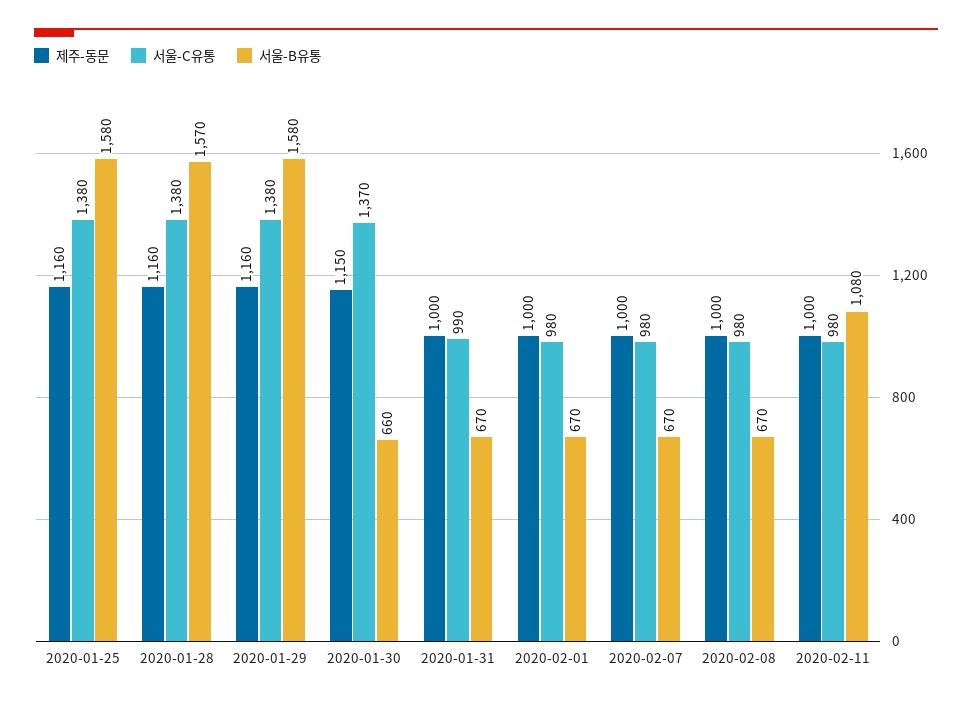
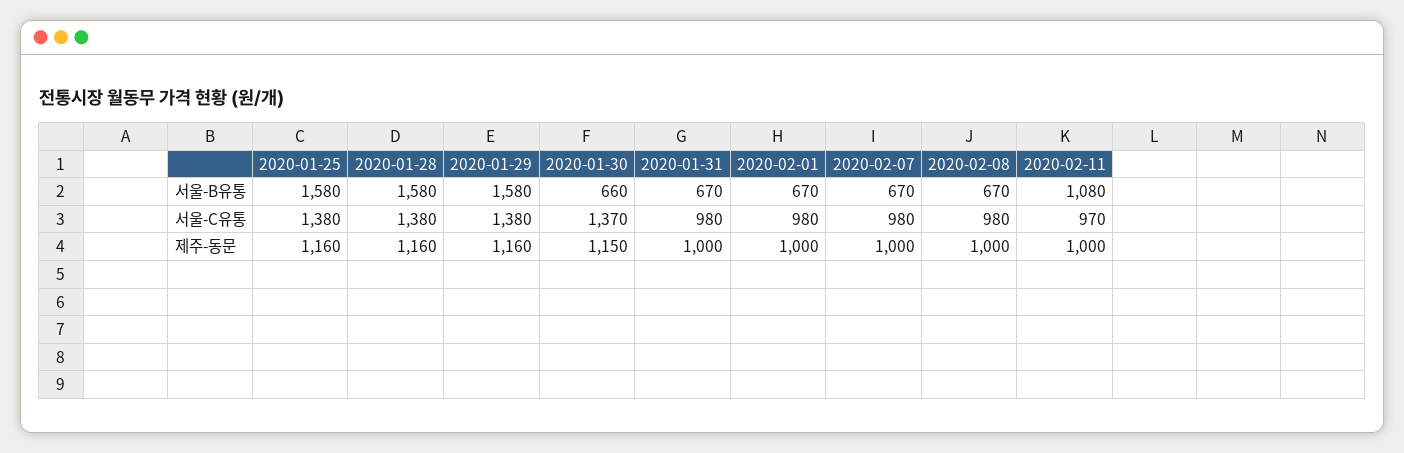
서울-B유통, 2020-01-28: 1570 -> 1580
서울-C유통, 2020-01-31: 990 -> 980
서울-C유통, 2020-02-11: 980 -> 970

